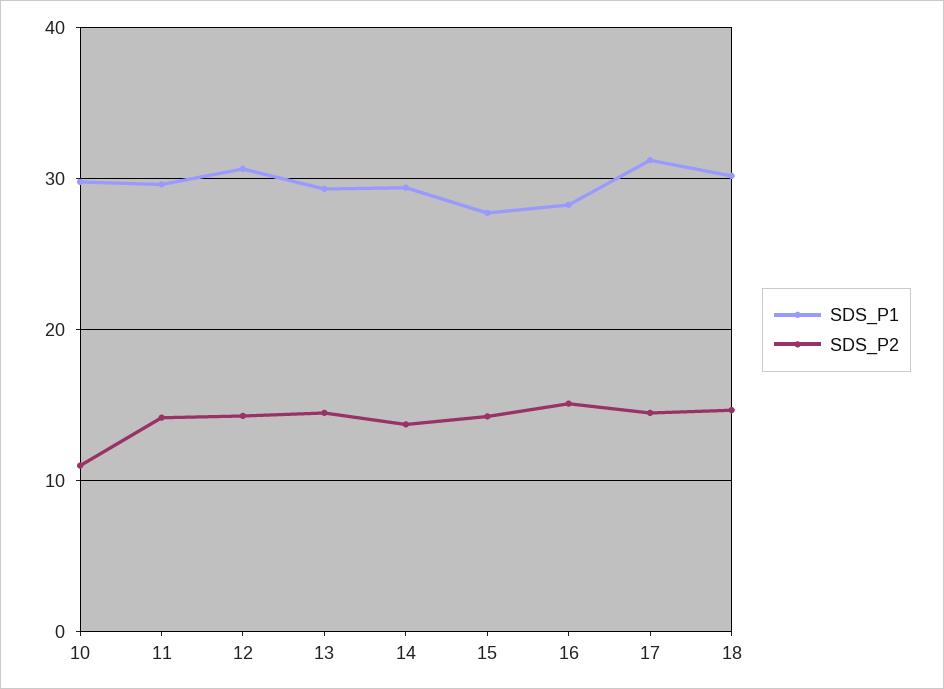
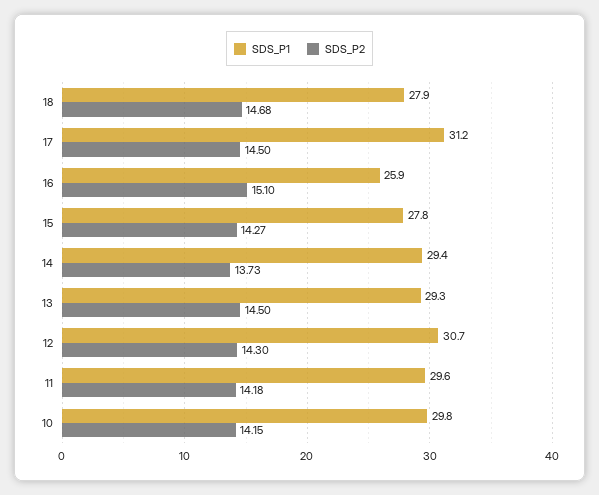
SDS_P2, 10: 11 -> 14.15
SDS_P1, 16: 28 -> 25.9
SDS_P1, 18: 30 -> 27.9

